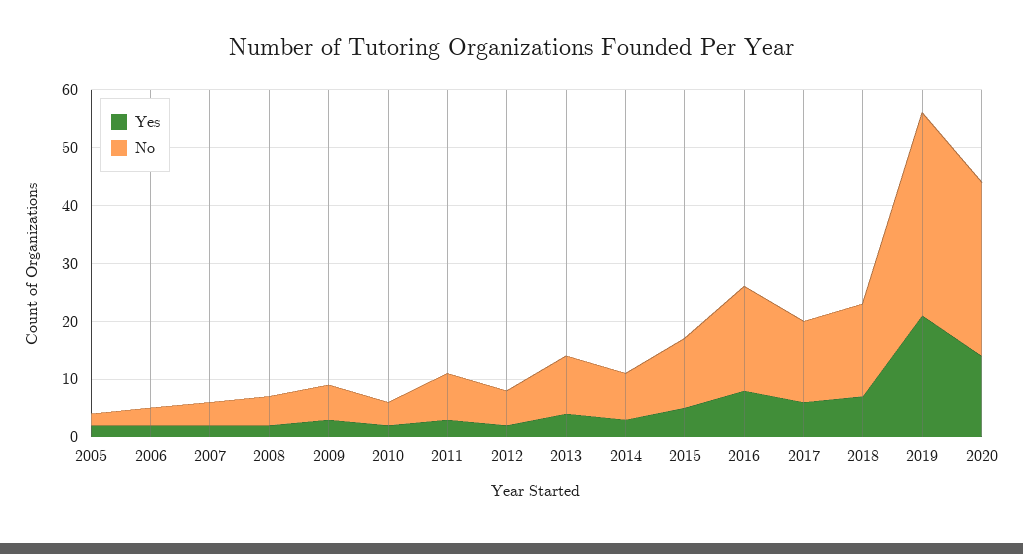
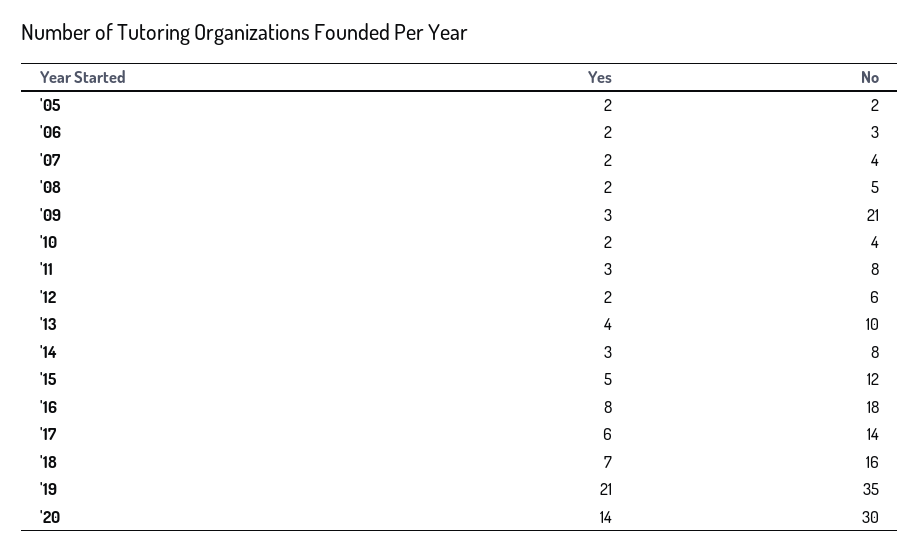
No, 2009: 5 -> 21

